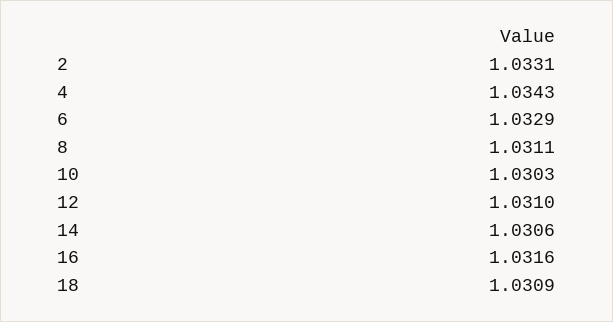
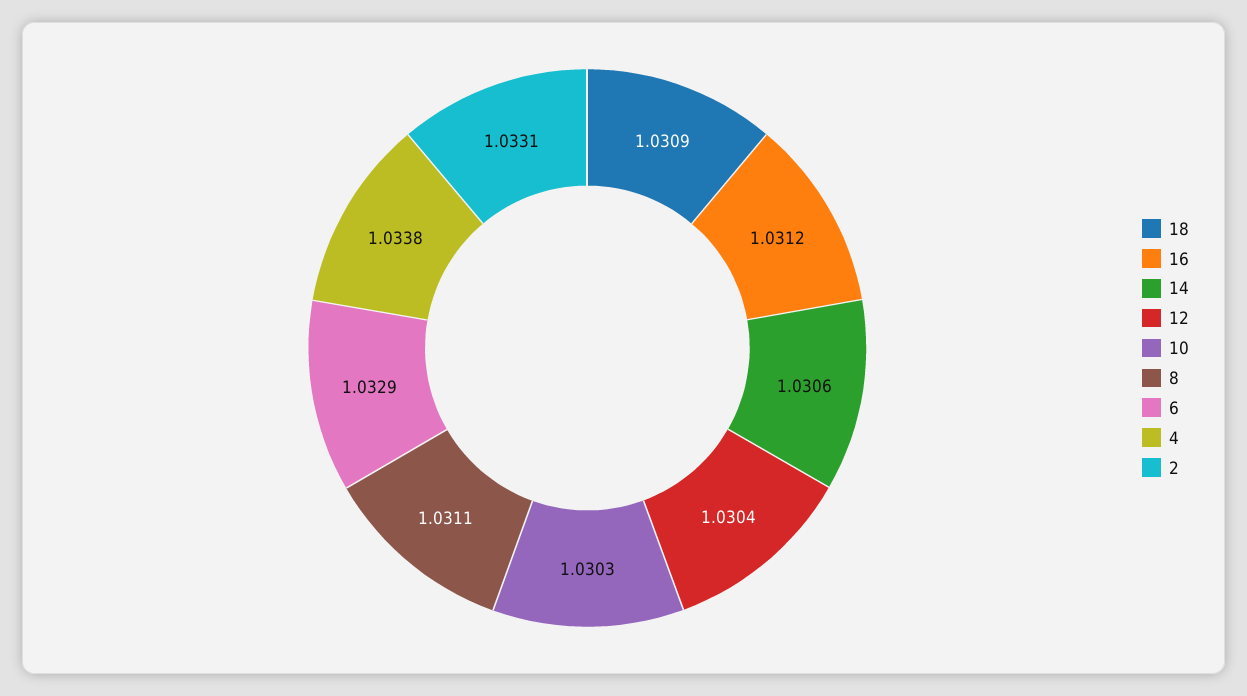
4: 1.0343 -> 1.0338
12: 1.031 -> 1.0304
16: 1.0316 -> 1.0312

